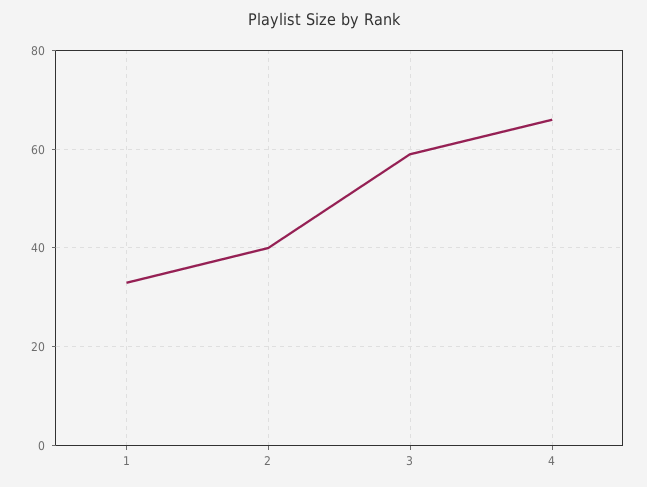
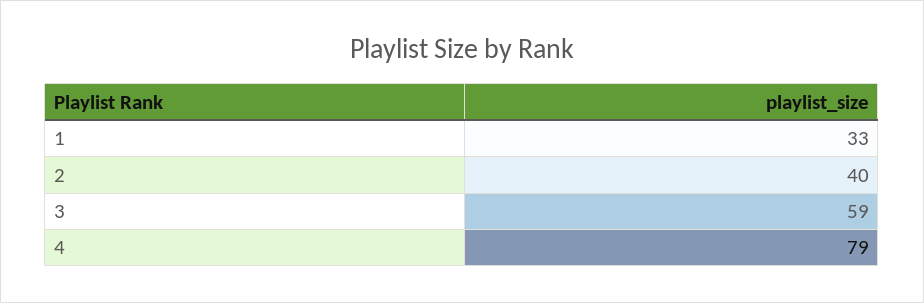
4: 65 -> 79

